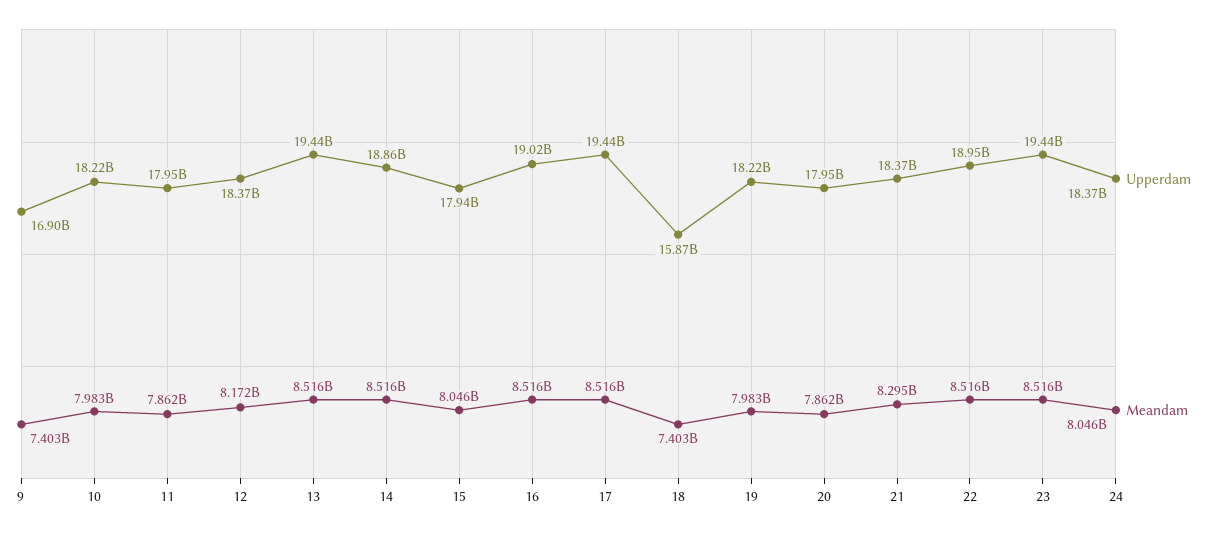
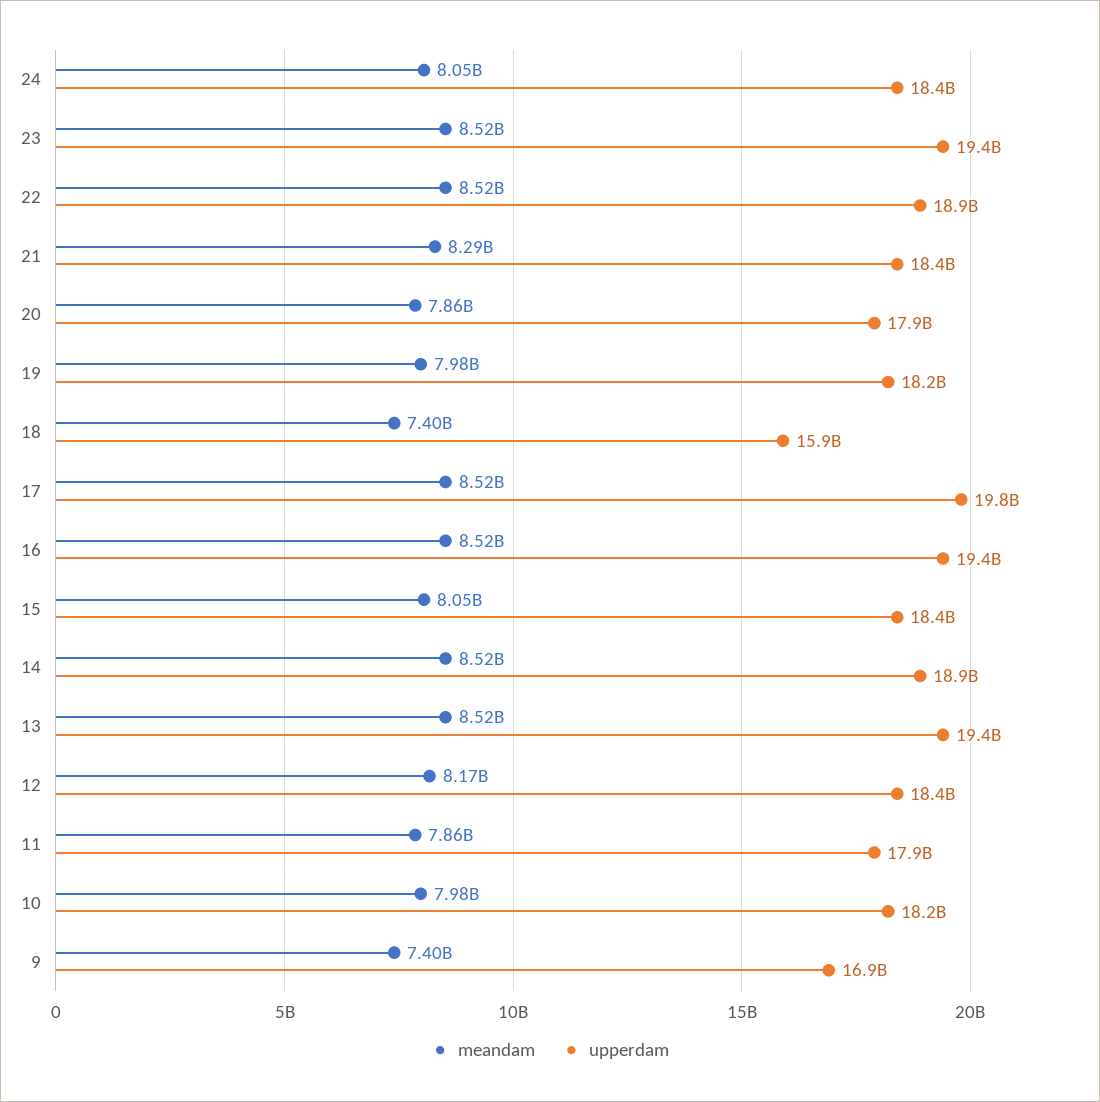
Upperdam, 15: 17940000000 -> 18400000000
Upperdam, 16: 19020000000 -> 19400000000
Upperdam, 17: 19440000000 -> 19800000000

